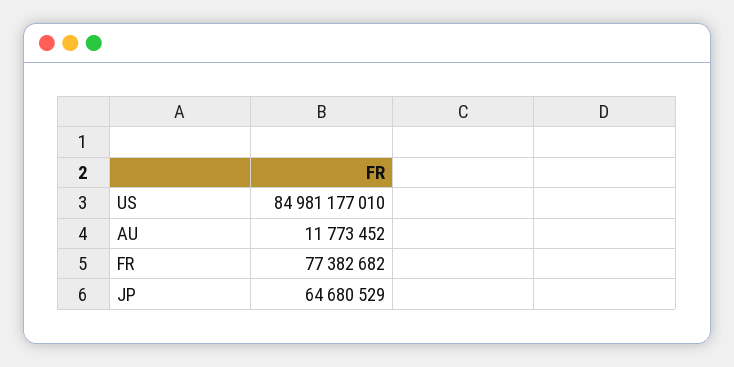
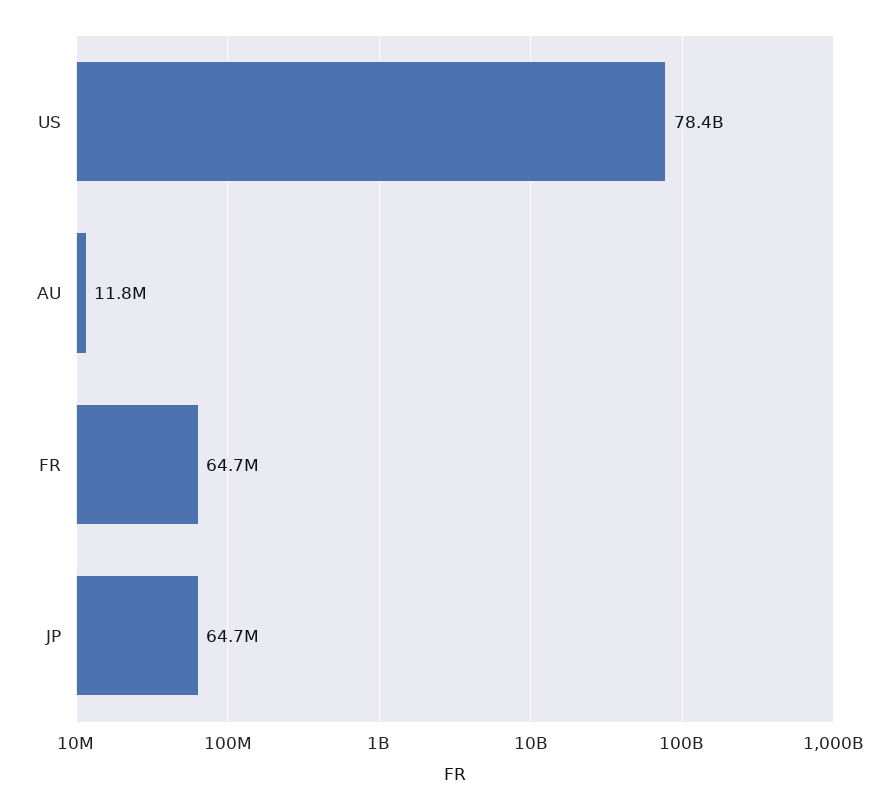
US: 84981177010 -> 78400000000
FR: 77382682 -> 64700000

